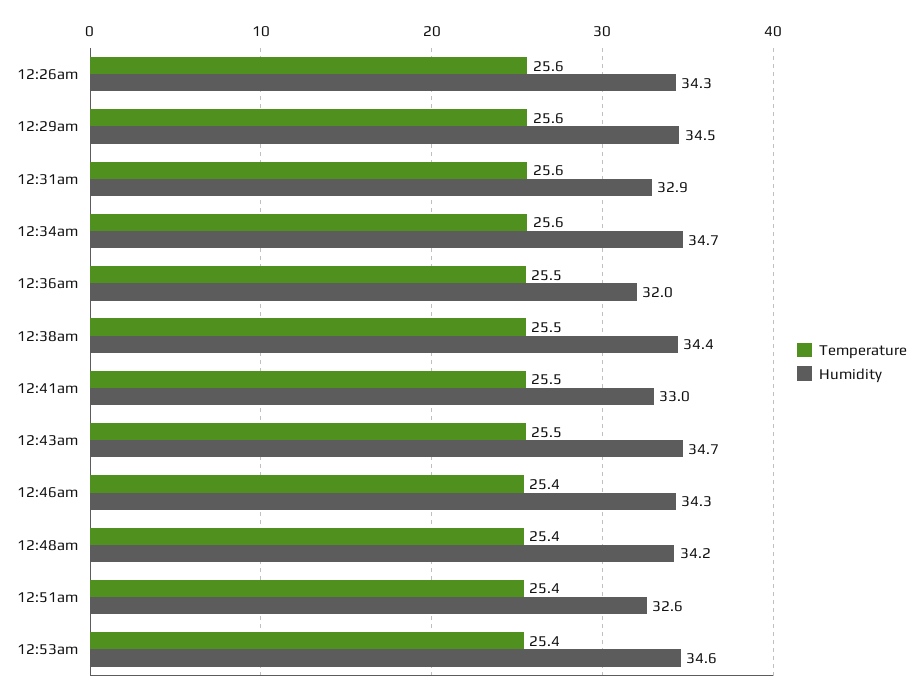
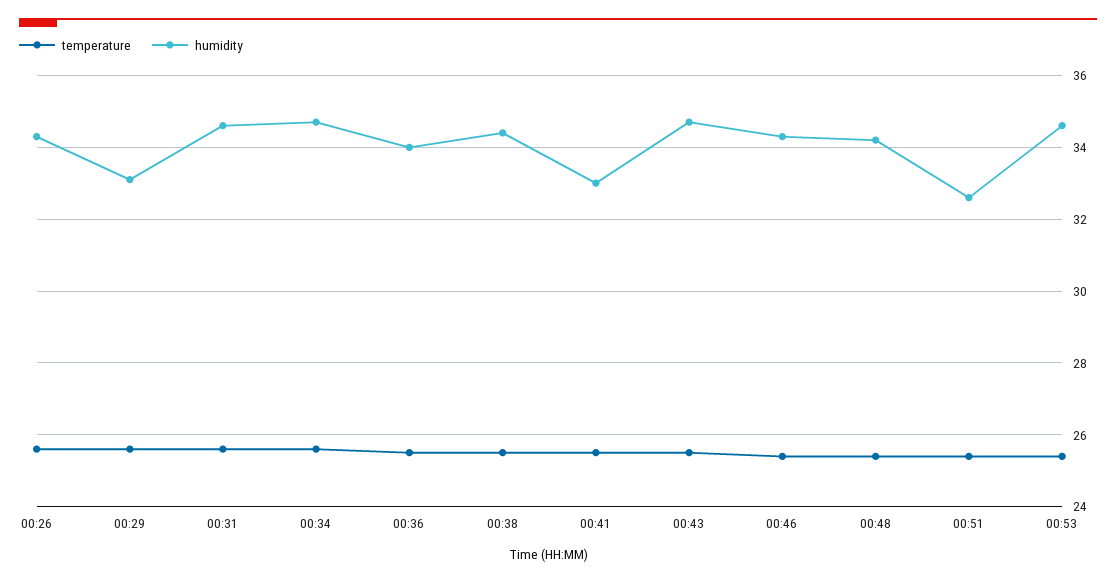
Humidity, 12:29am: 34.5 -> 33
Humidity, 12:31am: 32.9 -> 34.5
Humidity, 12:36am: 32 -> 34

